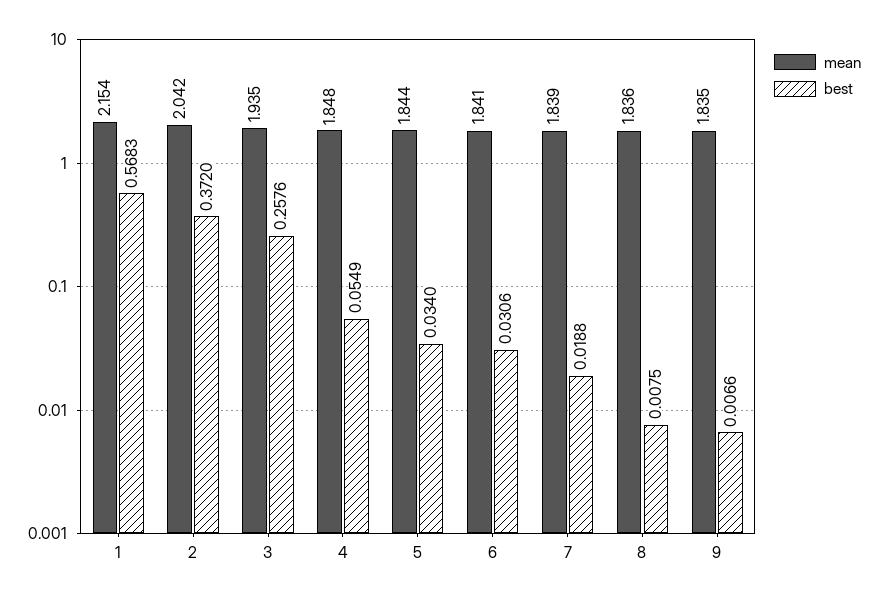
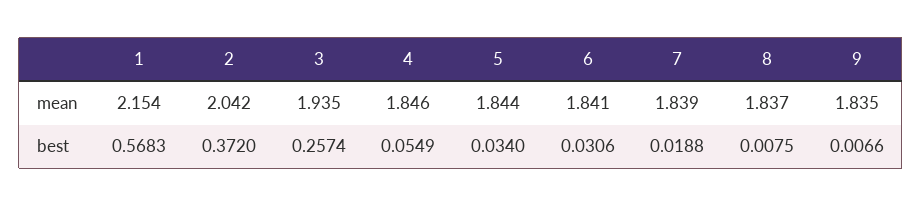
best, 3: 0.2576 -> 0.2574
mean, 4: 1.848 -> 1.846
mean, 8: 1.836 -> 1.837

